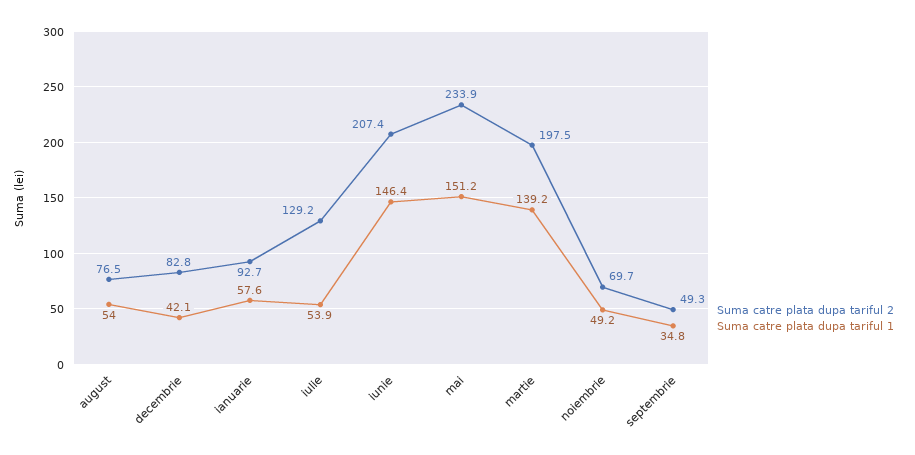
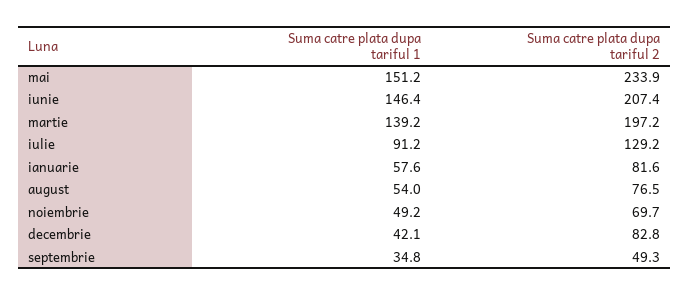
Suma catre plata dupa tariful 2, ianuarie: 92.7 -> 81.6
Suma catre plata dupa tariful 1, iulie: 53.9 -> 91.2
Suma catre plata dupa tariful 2, martie: 197.5 -> 197.2

